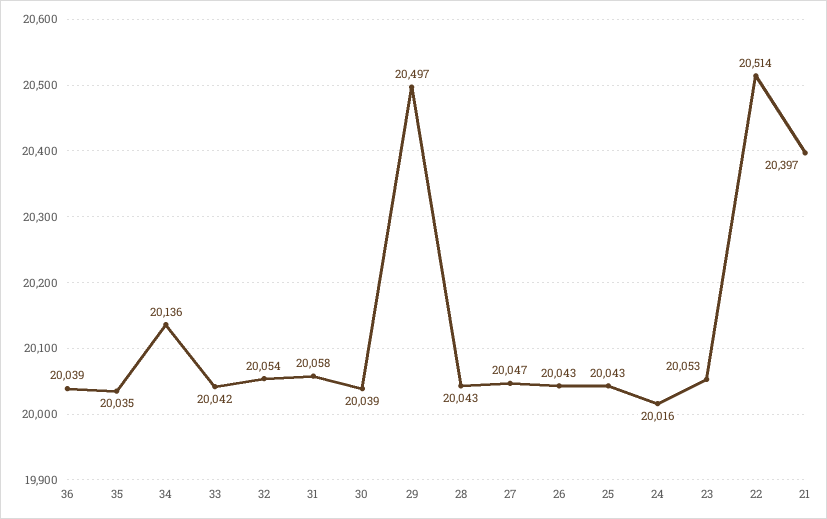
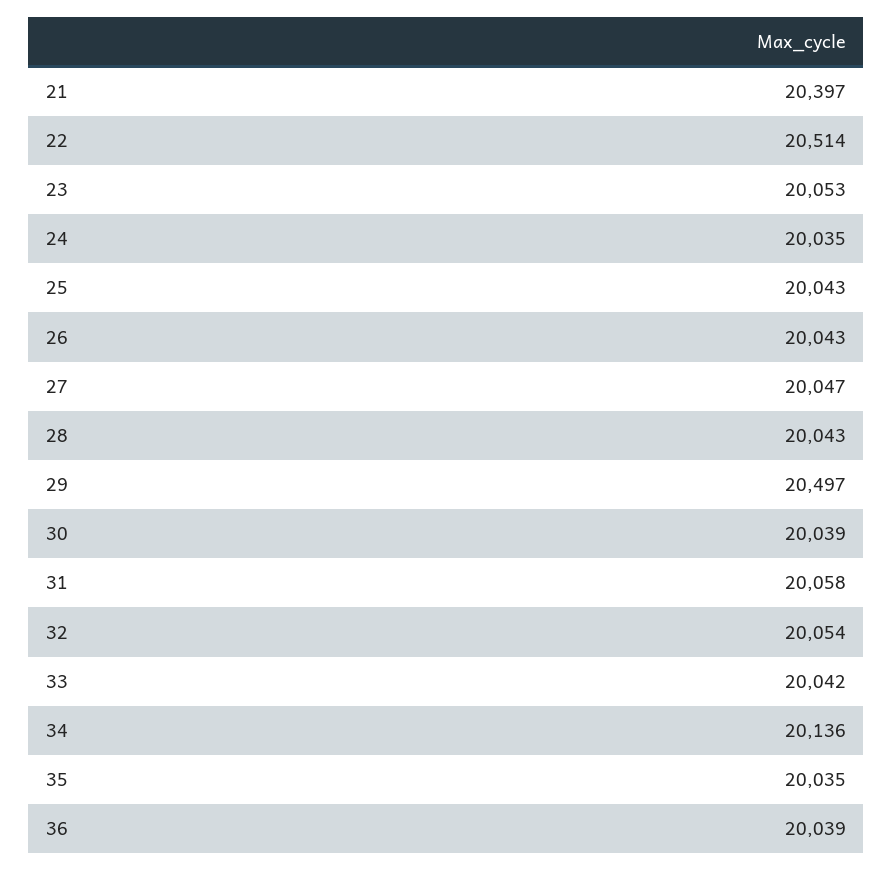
24: 20016 -> 20035

